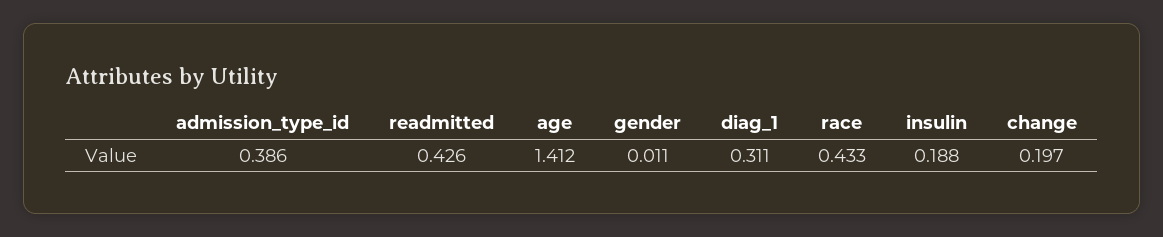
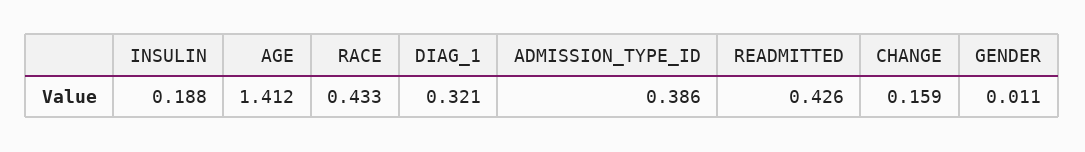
diag_1: 0.311 -> 0.321
change: 0.197 -> 0.159

